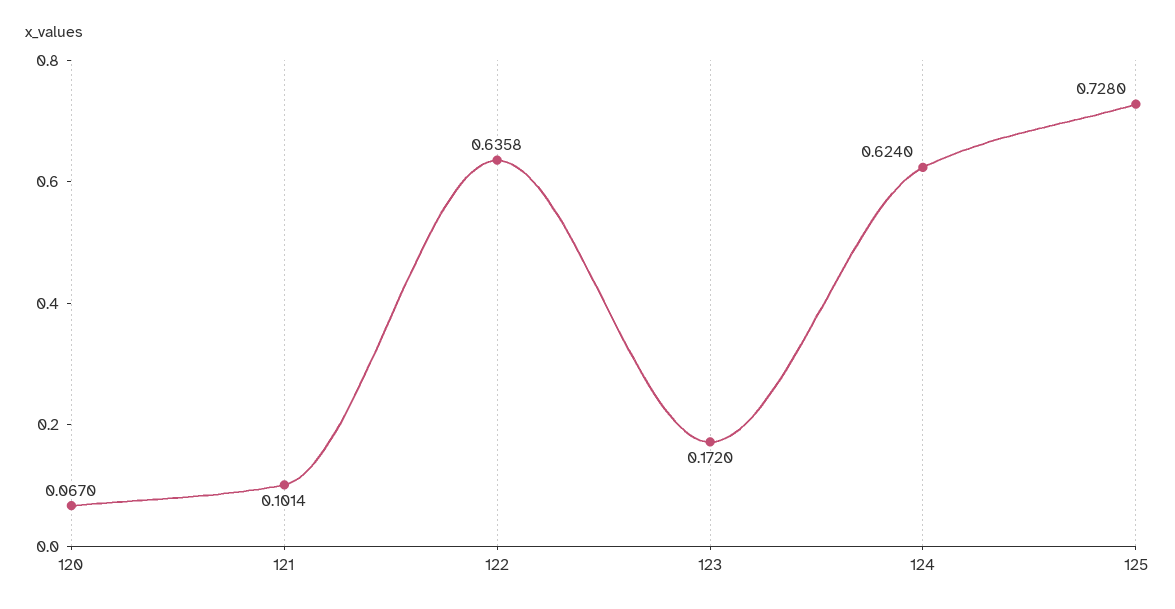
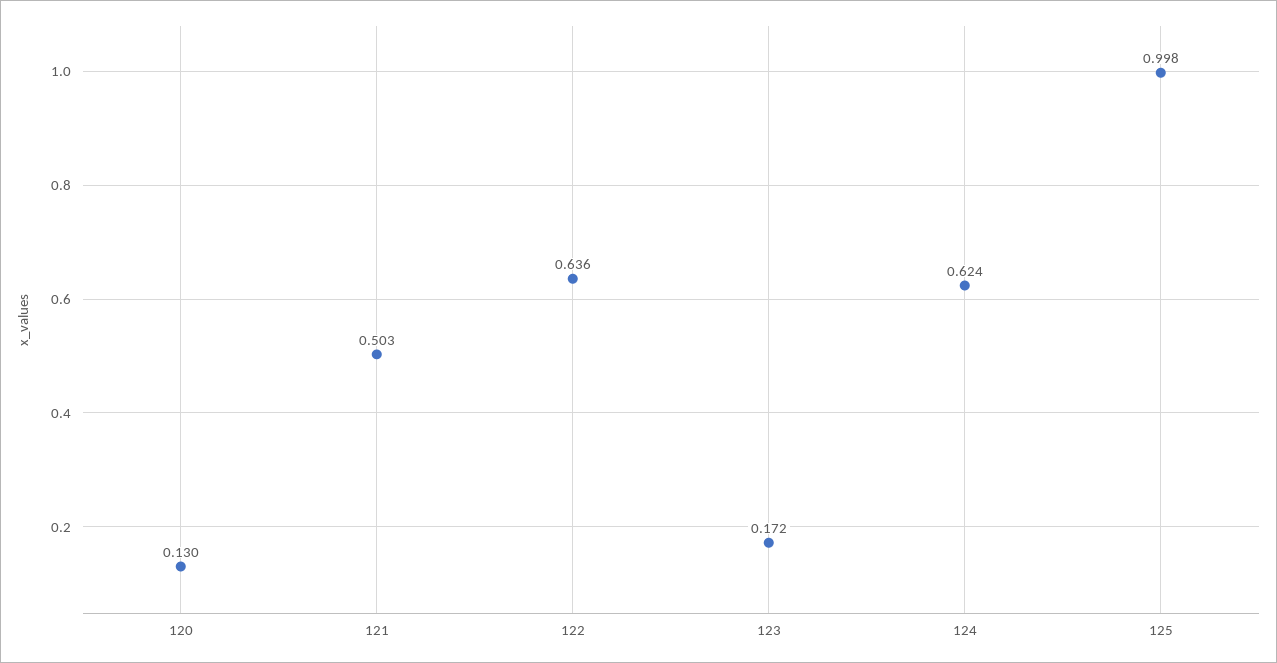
120: 0.067 -> 0.13
121: 0.1014 -> 0.503
125: 0.728 -> 0.998

